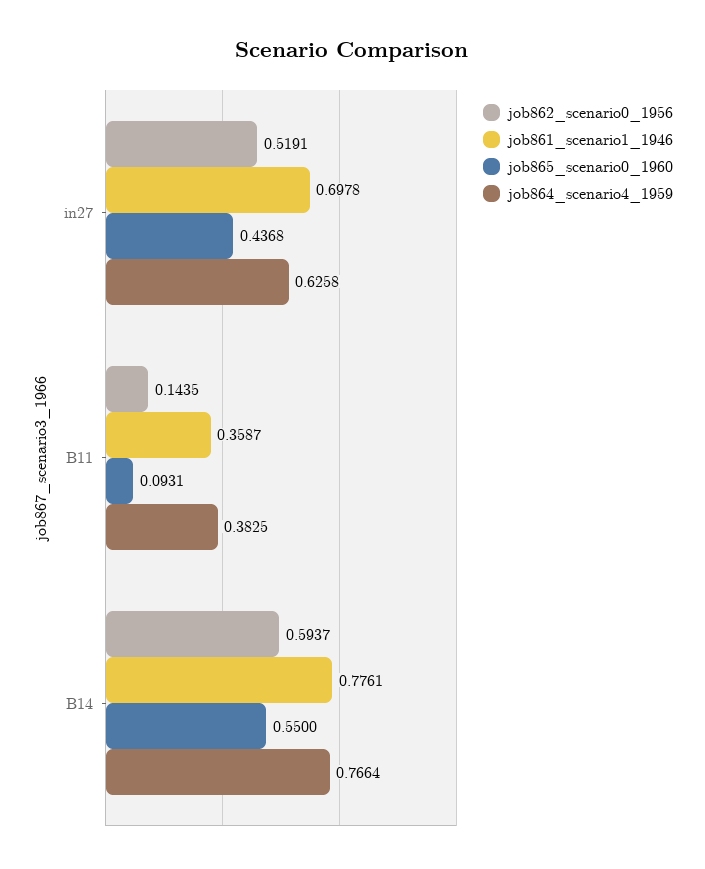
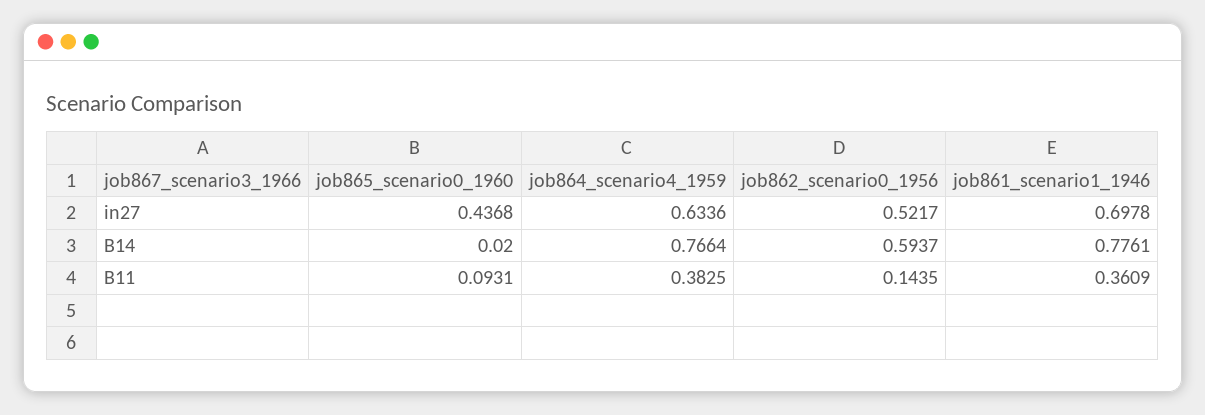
job862_scenario0_1956, in27: 0.5191 -> 0.5217
job864_scenario4_1959, in27: 0.6258 -> 0.6336
job861_scenario1_1946, B11: 0.3587 -> 0.3609
job865_scenario0_1960, B14: 0.55 -> 0.02

